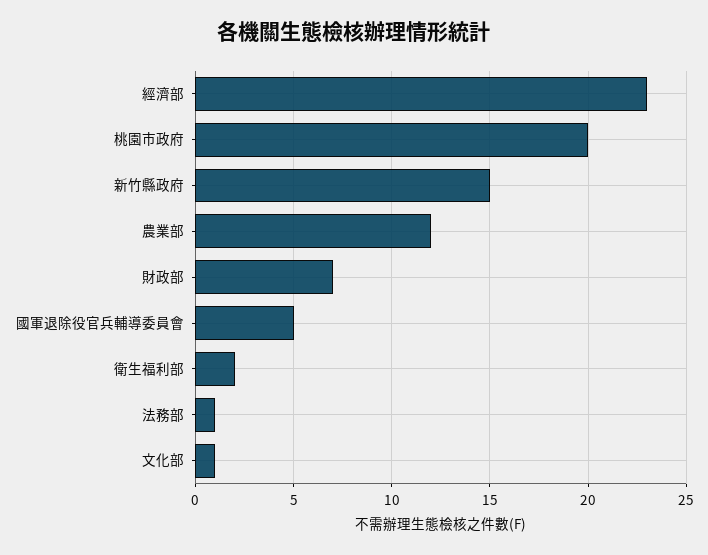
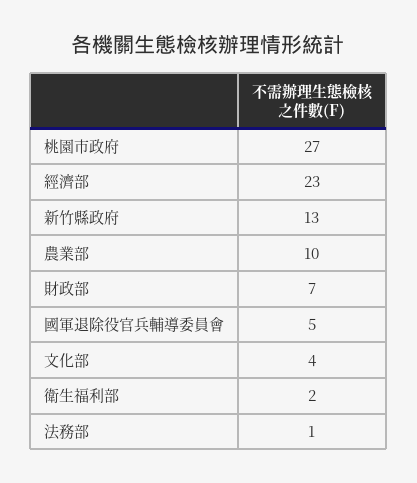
桃園市政府: 20 -> 27
新竹縣政府: 15 -> 13
農業部: 12 -> 10
文化部: 1 -> 4

